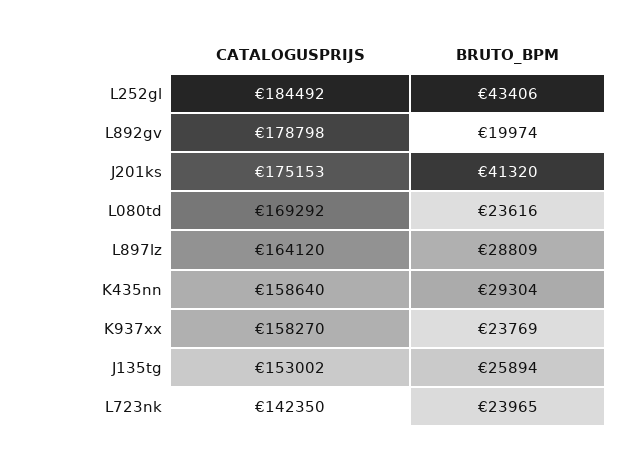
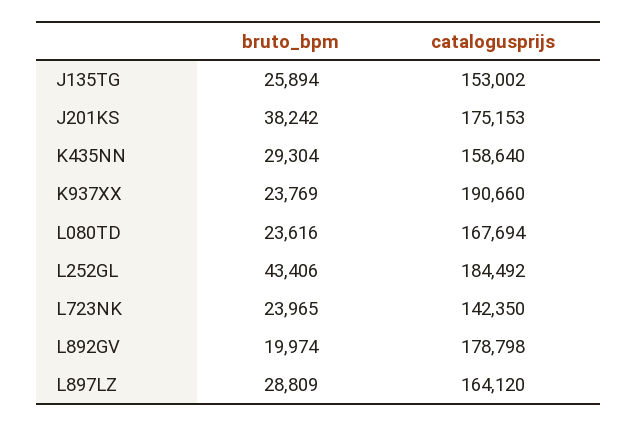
BRUTO_BPM, J201ks: 41320 -> 38242
CATALOGUSPRIJS, L080td: 169292 -> 167694
CATALOGUSPRIJS, K937xx: 158270 -> 190660

